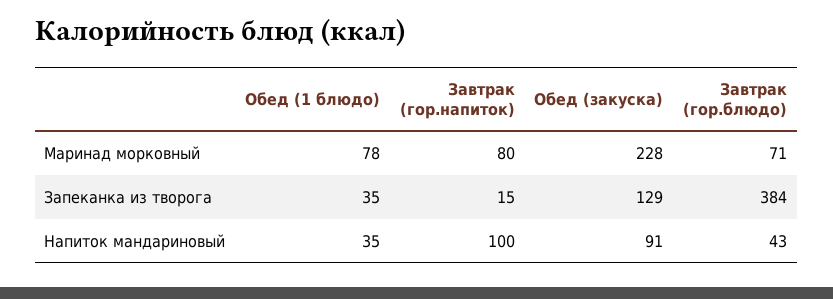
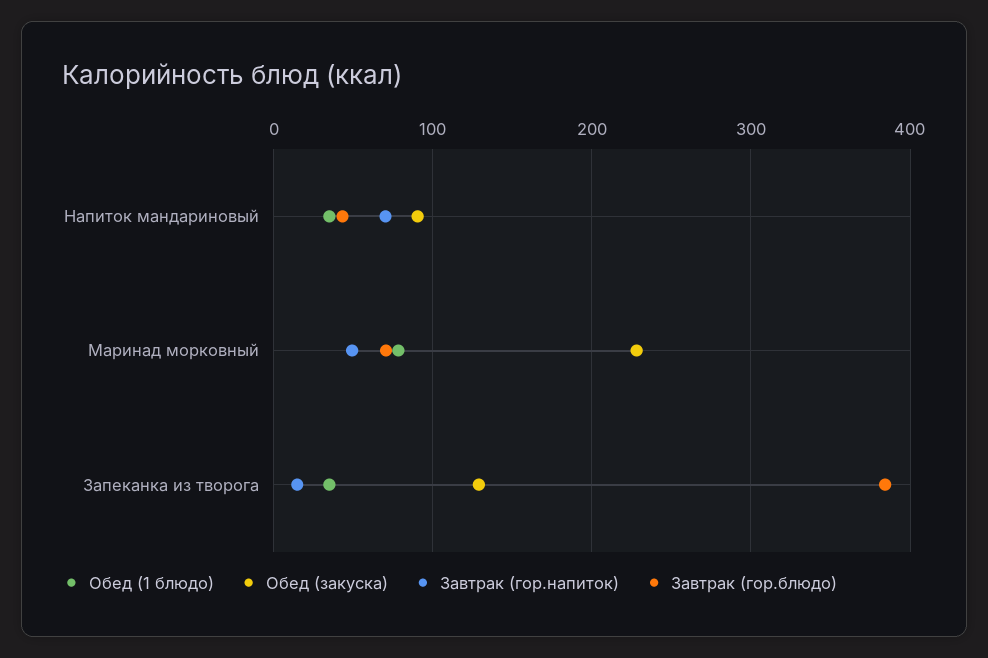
Завтрак (гор.напиток), Маринад морковный: 80 -> 50
Завтрак (гор.напиток), Напиток мандариновый: 100 -> 70

